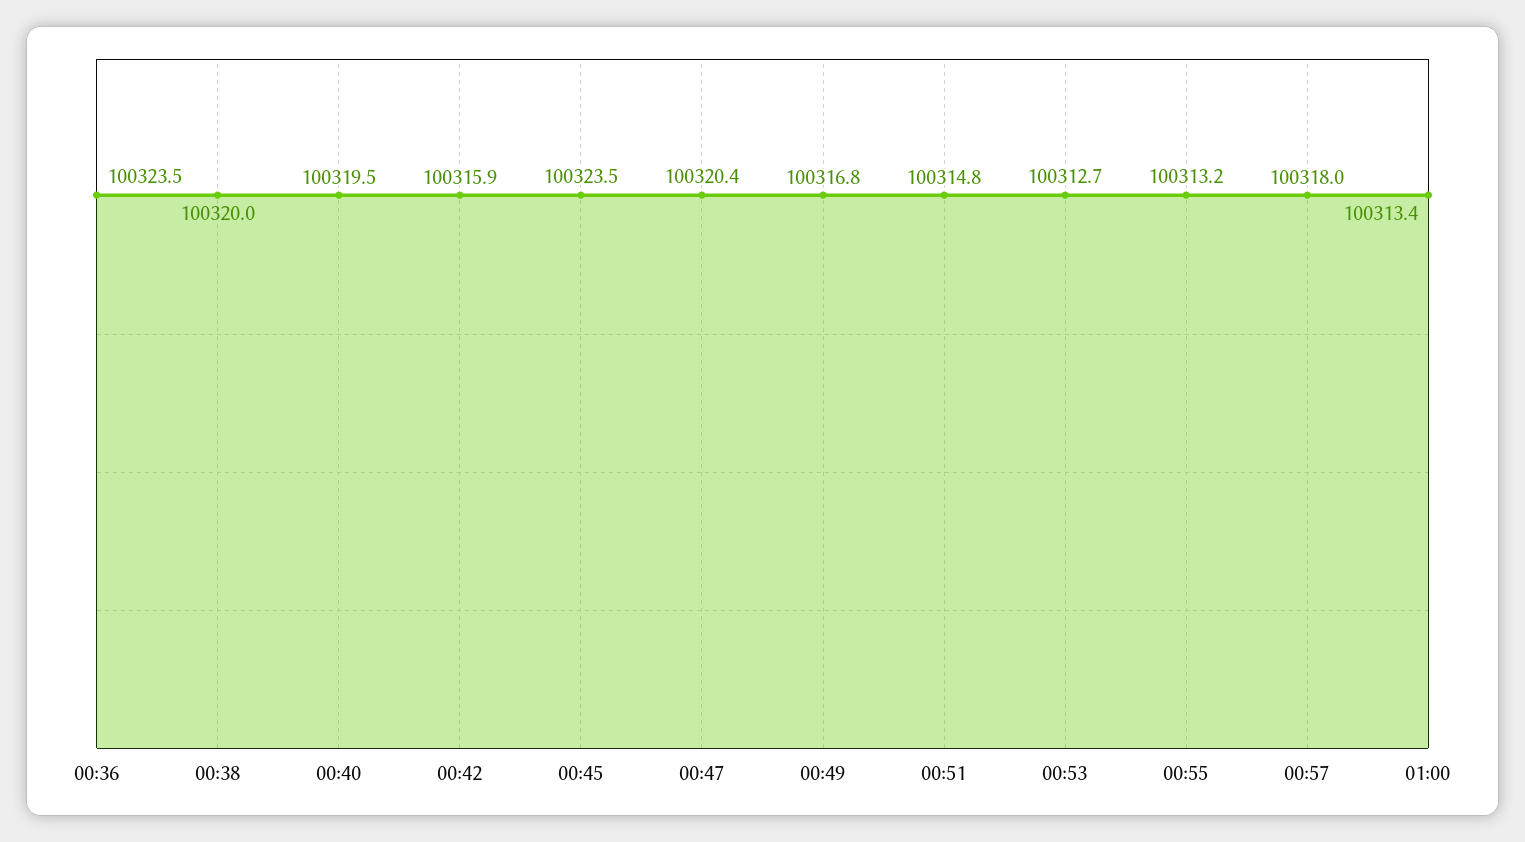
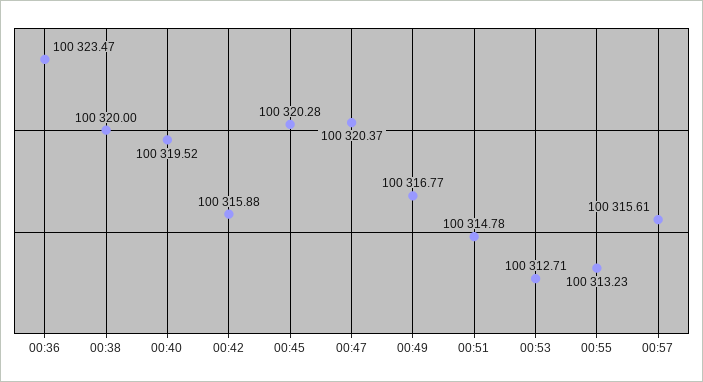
00:45: 100323.5 -> 100320.28
00:57: 100318 -> 100315.61
01:00: 100313.4 -> none

